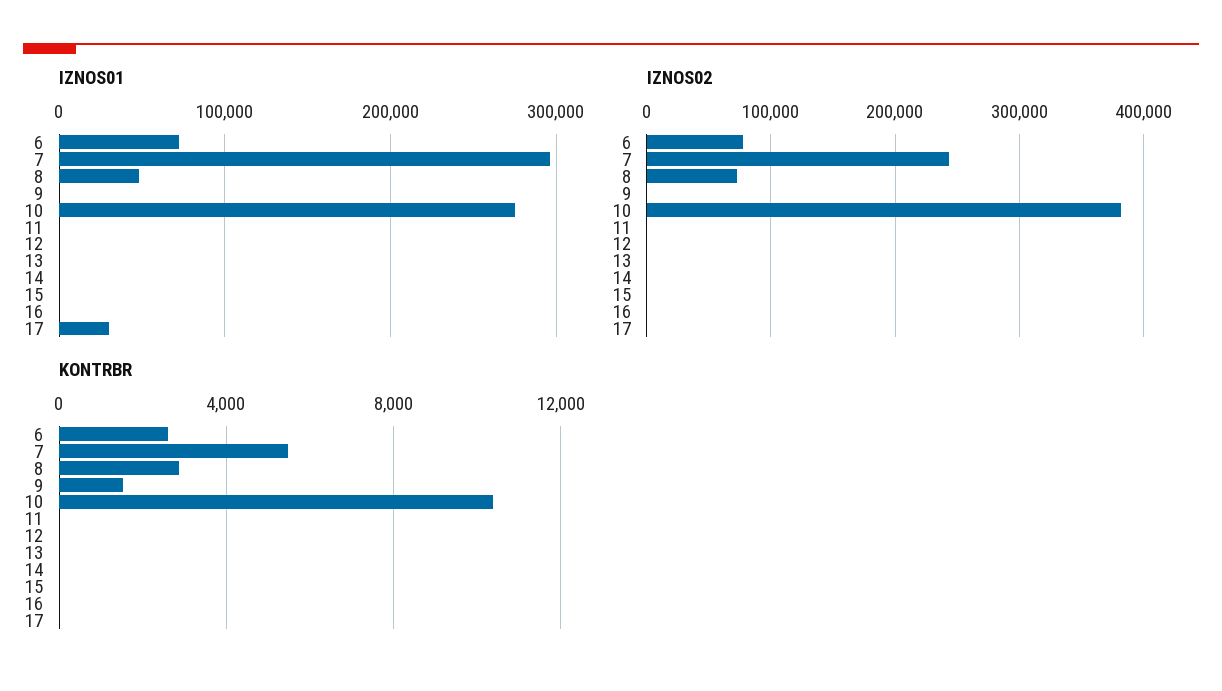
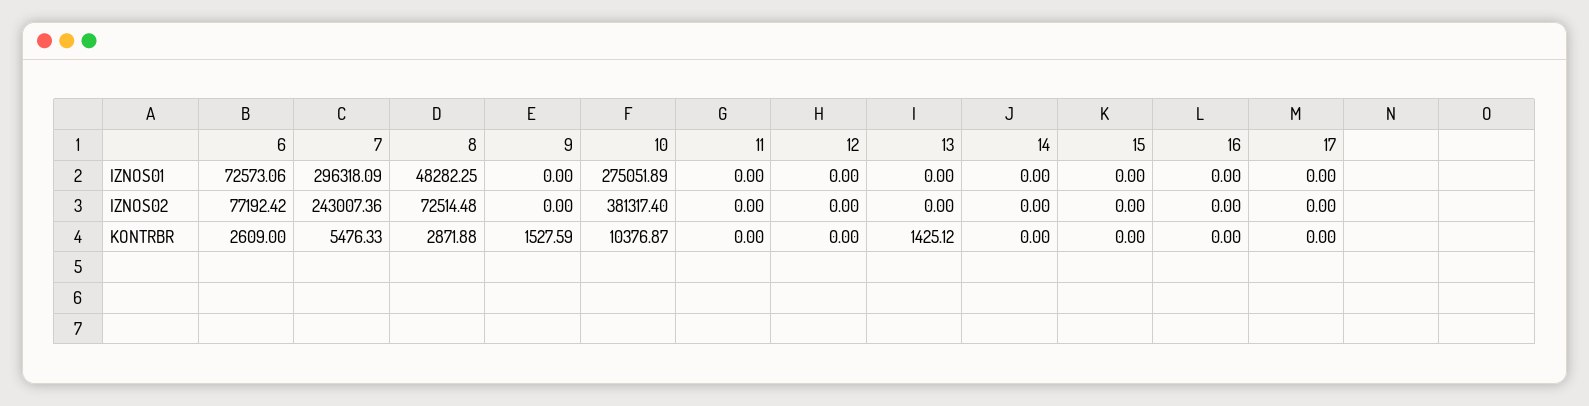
IZNOS01, 17: 30000 -> 0
KONTRBR, 13: 0 -> 1425.12

